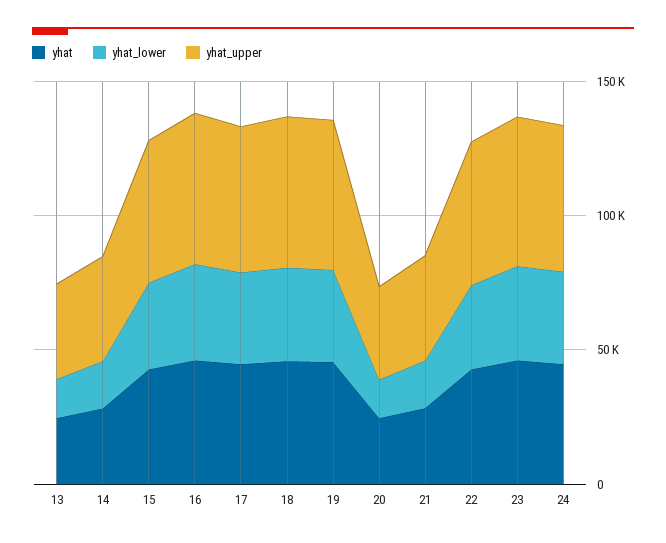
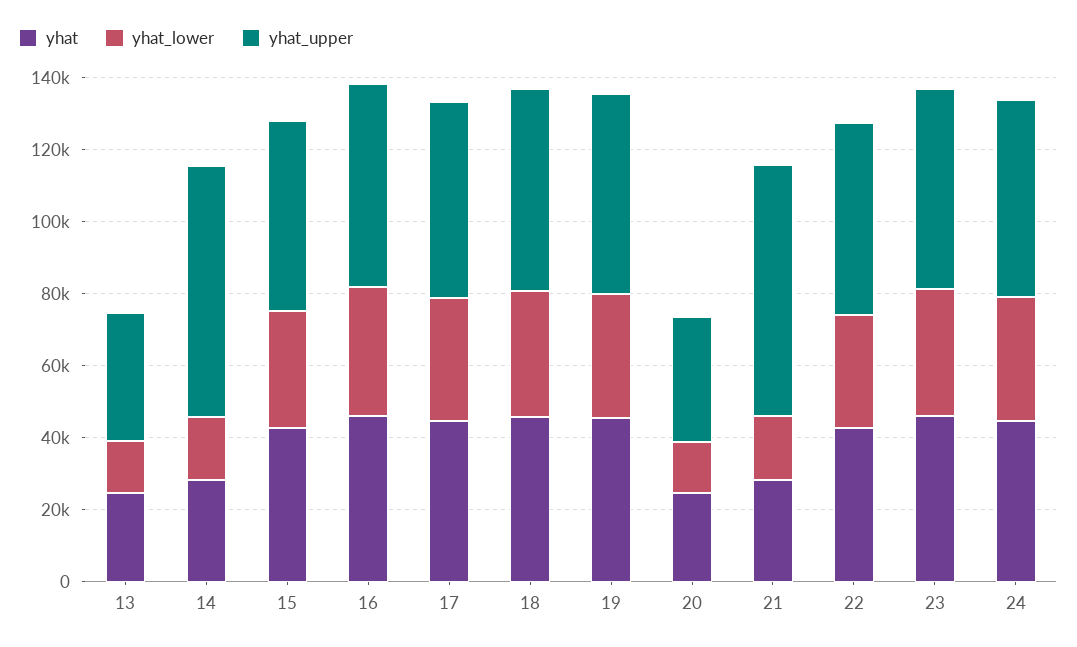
yhat_upper, 14: 40000 -> 70000
yhat_upper, 21: 40000 -> 70000

